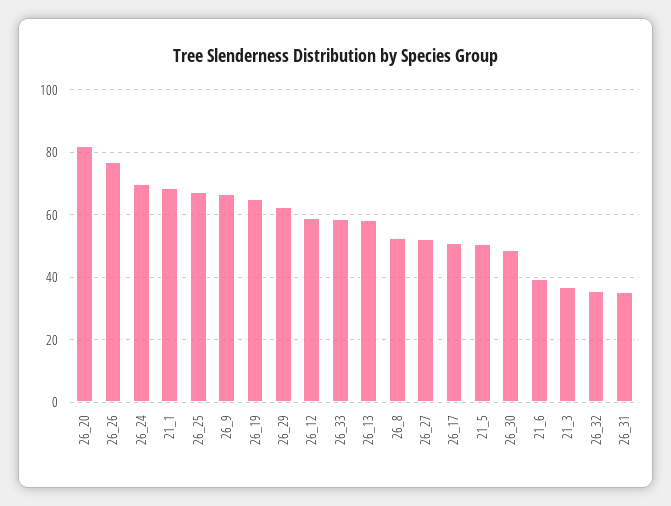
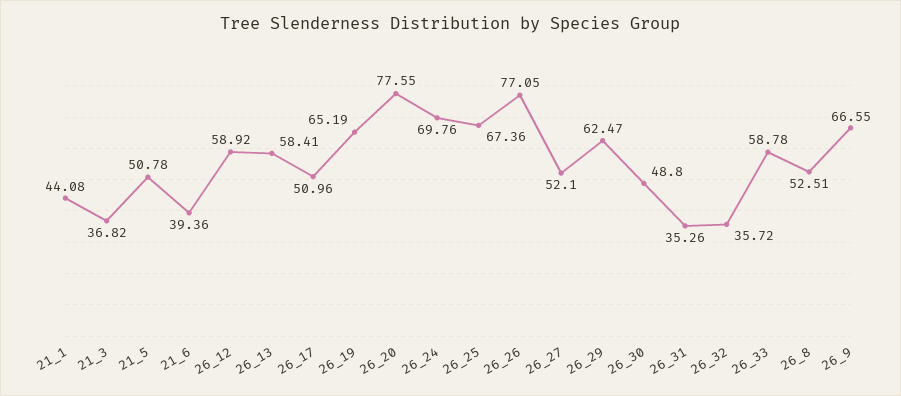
26_20: 82 -> 77.55
21_1: 68 -> 44.08

